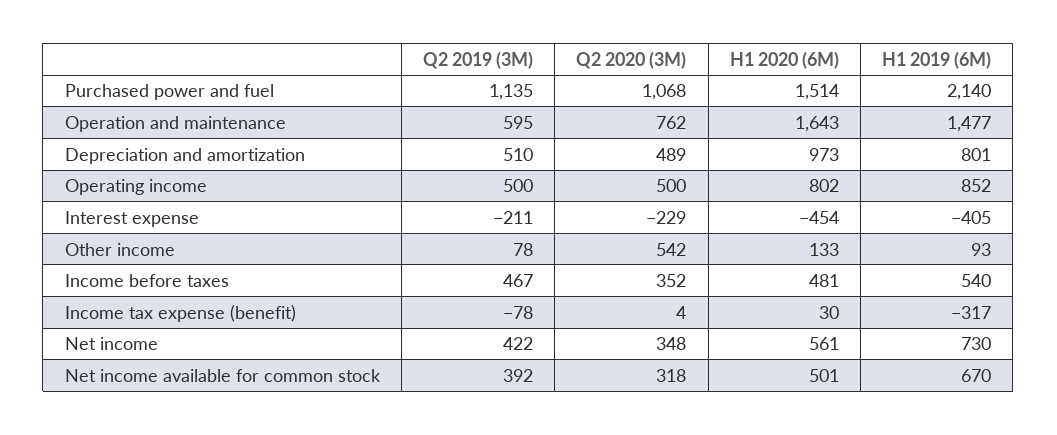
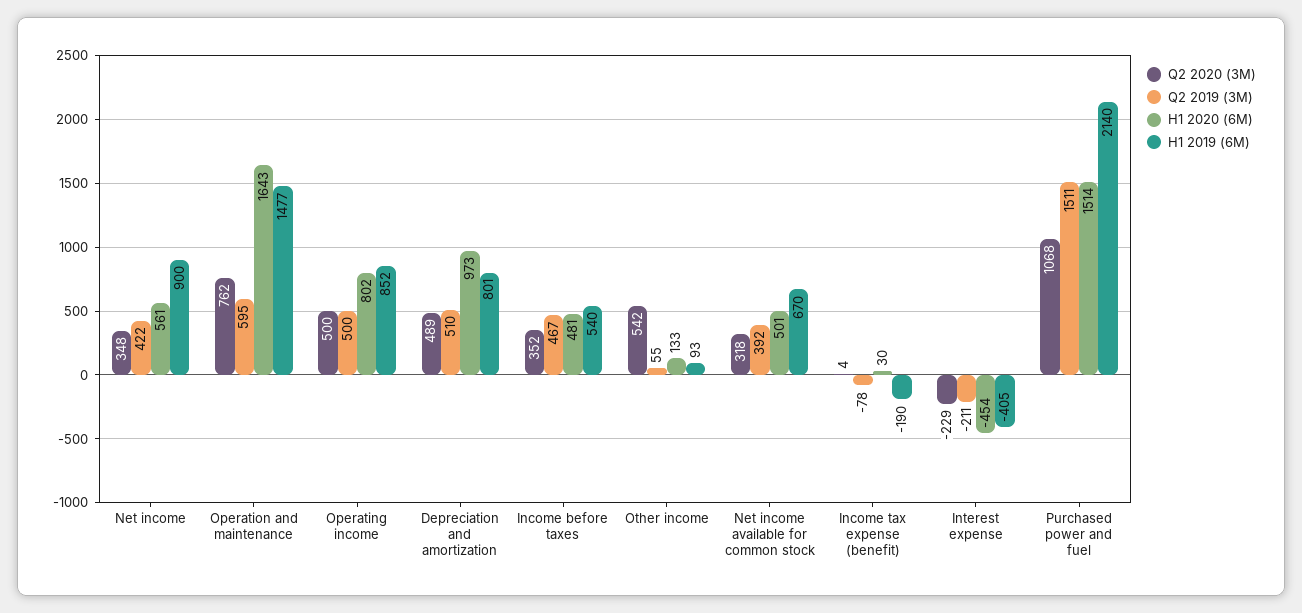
Q2 2019 (3M), Purchased power and fuel: 1135 -> 1511
Q2 2019 (3M), Other income: 78 -> 55
H1 2019 (6M), Income tax expense (benefit): -317 -> -190
H1 2019 (6M), Net income: 730 -> 900

